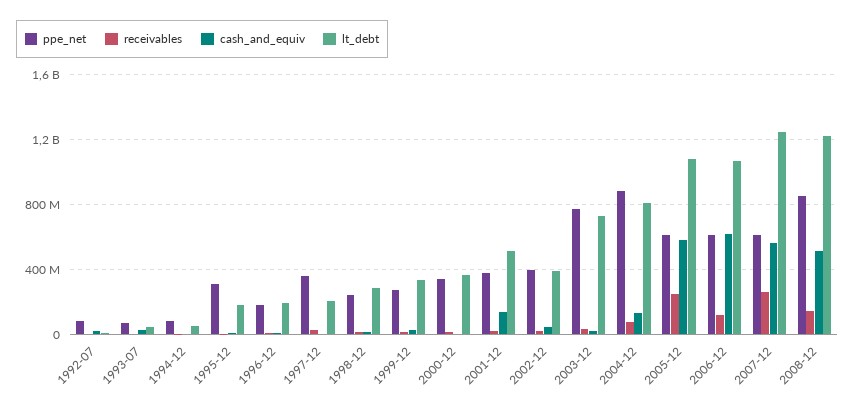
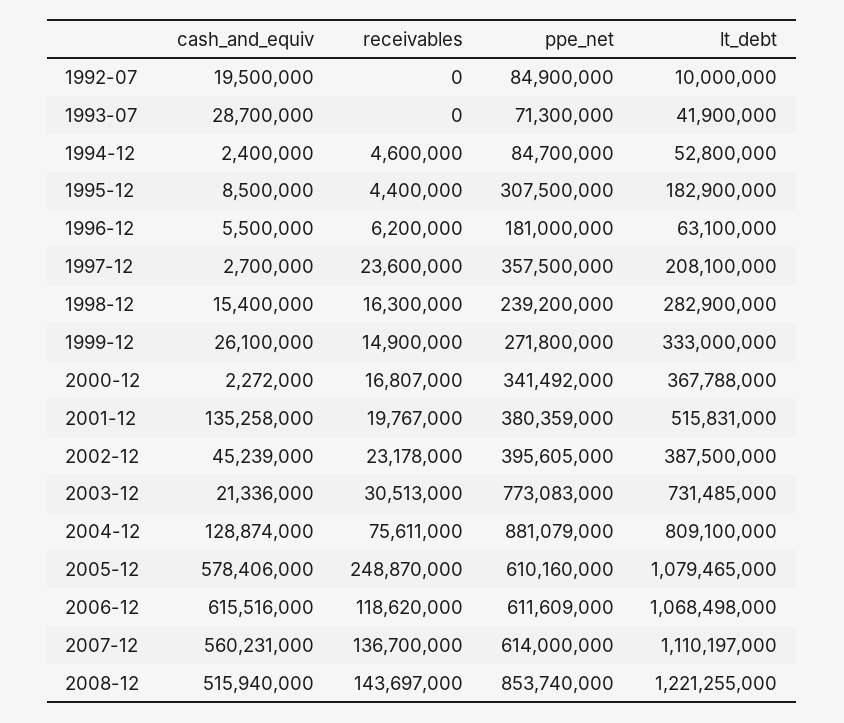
lt_debt, 1996-12: 200000000 -> 63100000
receivables, 2007-12: 250000000 -> 136700000
lt_debt, 2007-12: 1250000000 -> 1110197000

